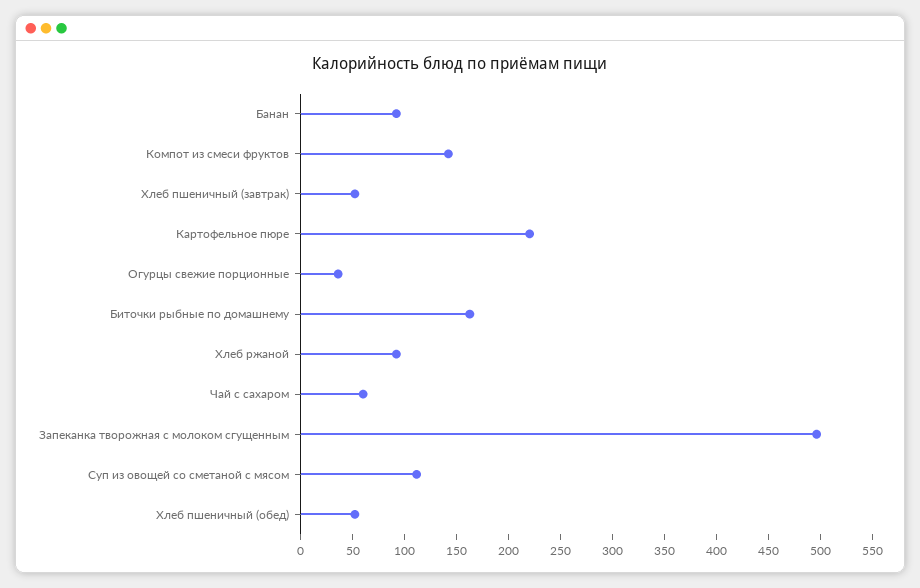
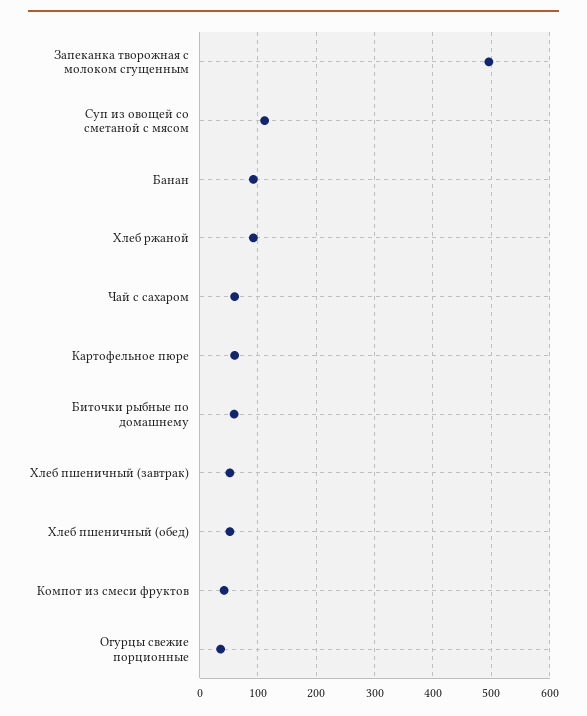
Компот из смеси фруктов: 140 -> 40
Картофельное пюре: 220 -> 60
Биточки рыбные по домашнему: 160 -> 60

